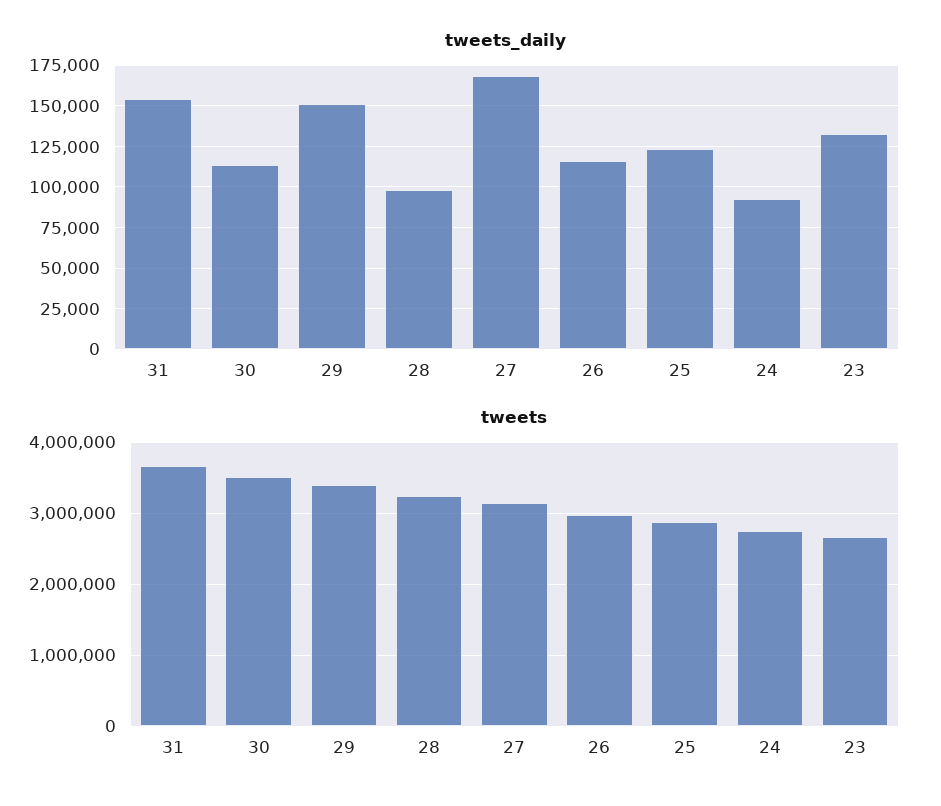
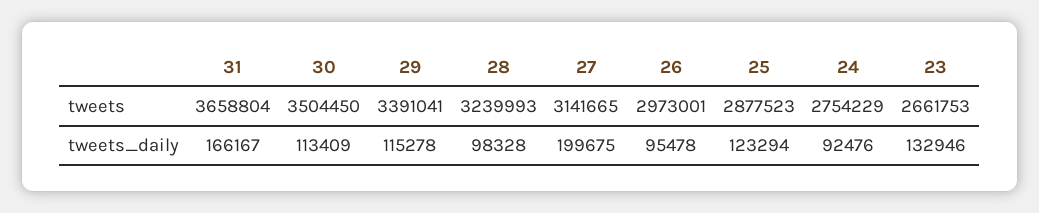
tweets_daily, 31: 155000 -> 166167
tweets_daily, 29: 150000 -> 115278
tweets_daily, 27: 170000 -> 199675
tweets_daily, 26: 115000 -> 95478

